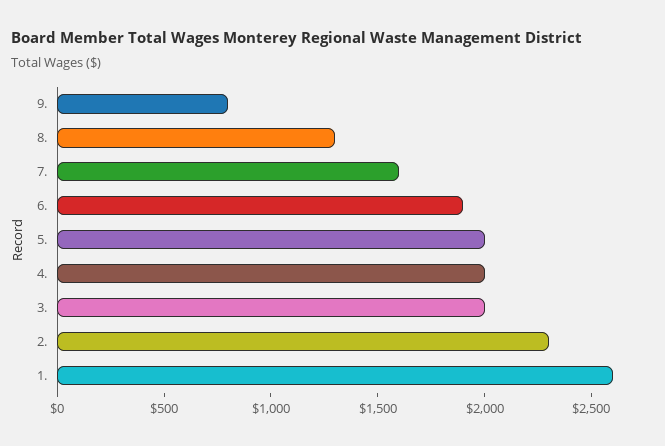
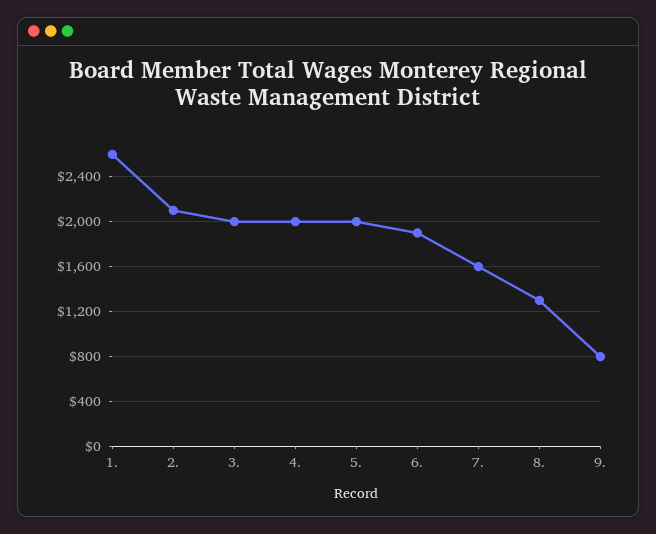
2.: 2300 -> 2100

